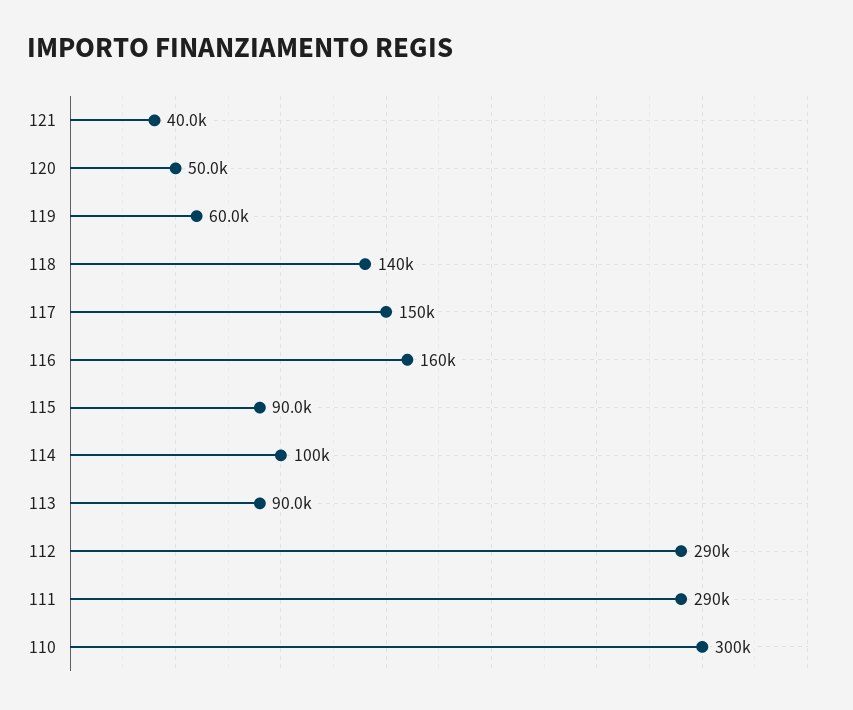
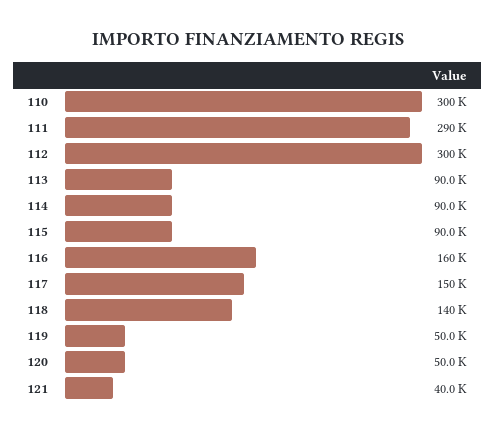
119: 60000 -> 50000
114: 100000 -> 90000
112: 290000 -> 300000

